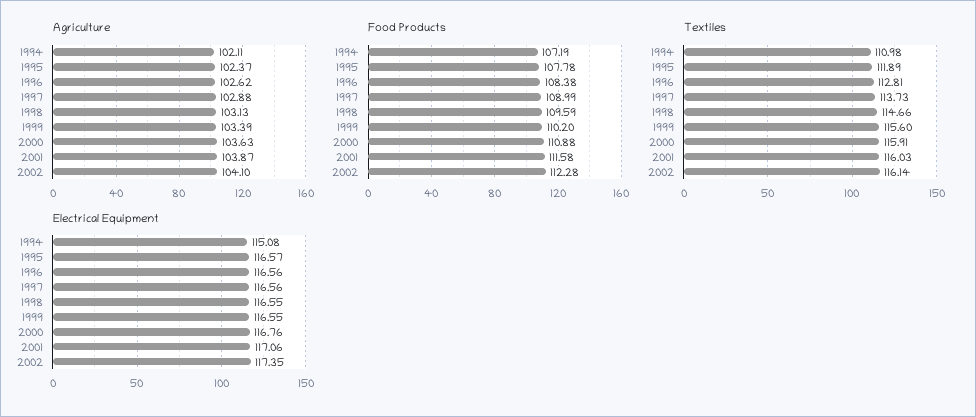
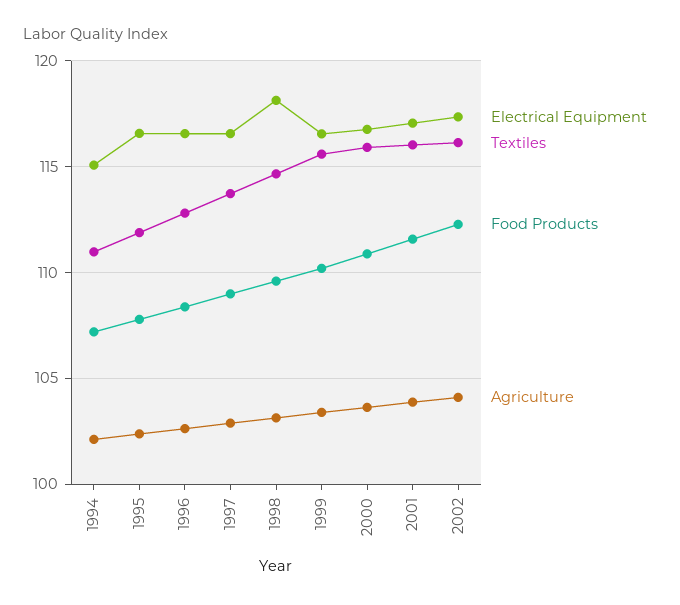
Electrical Equipment, 1998: 116.55 -> 118

